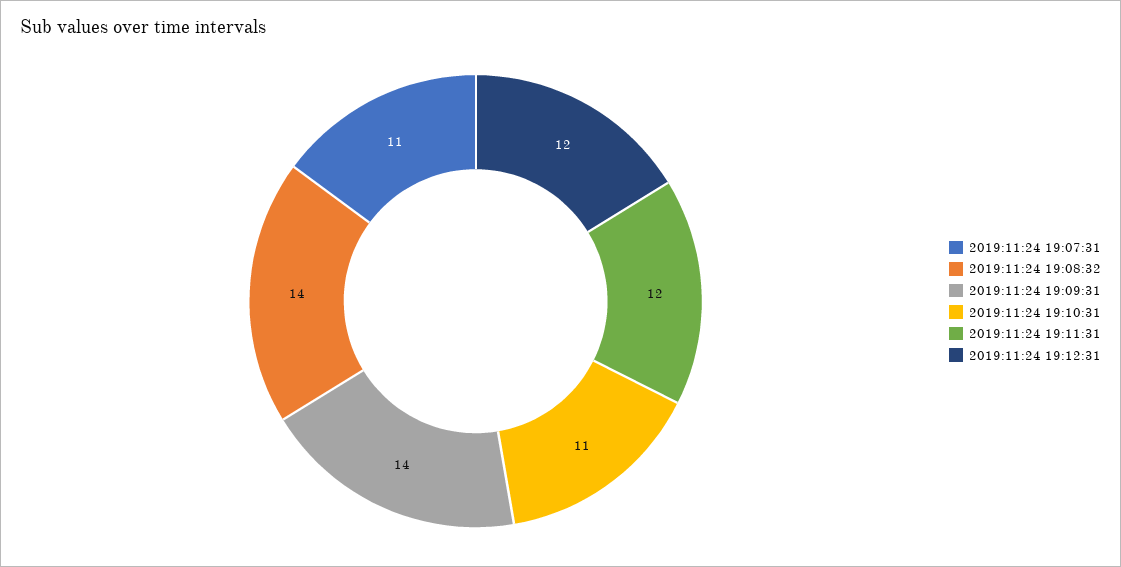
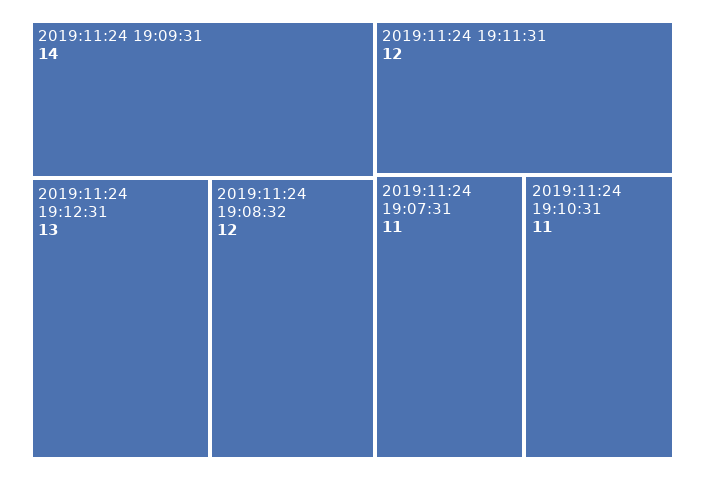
2019:11:24 19:08:32: 14 -> 12
2019:11:24 19:12:31: 12 -> 13

